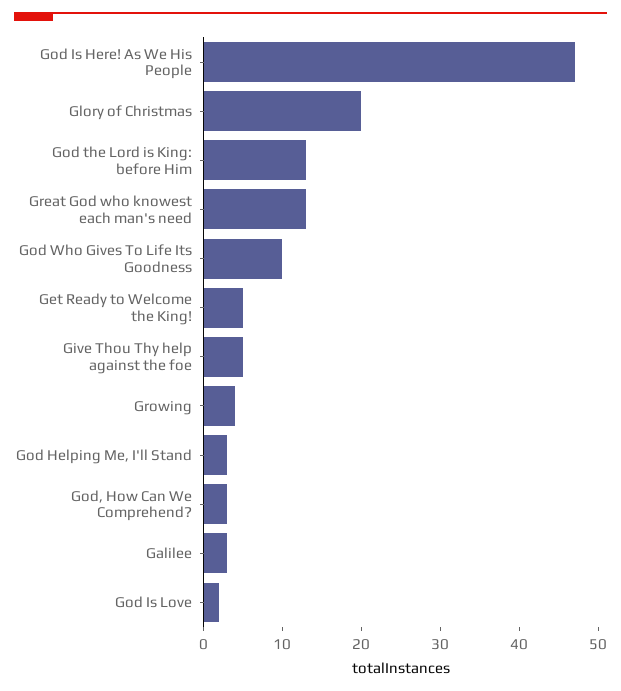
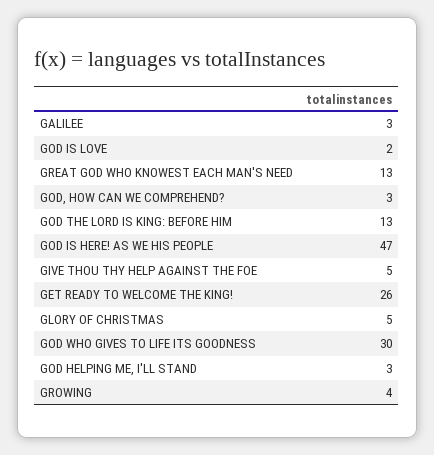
Glory of Christmas: 20 -> 5
God Who Gives To Life Its Goodness: 10 -> 30
Get Ready to Welcome the King!: 5 -> 26

